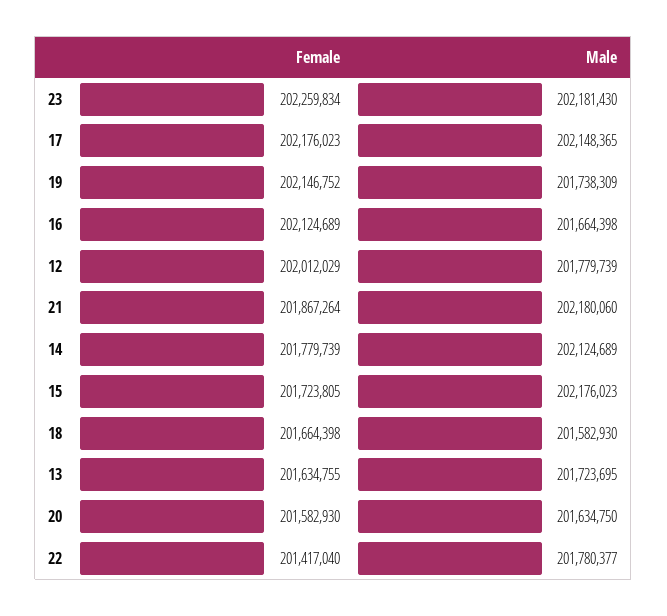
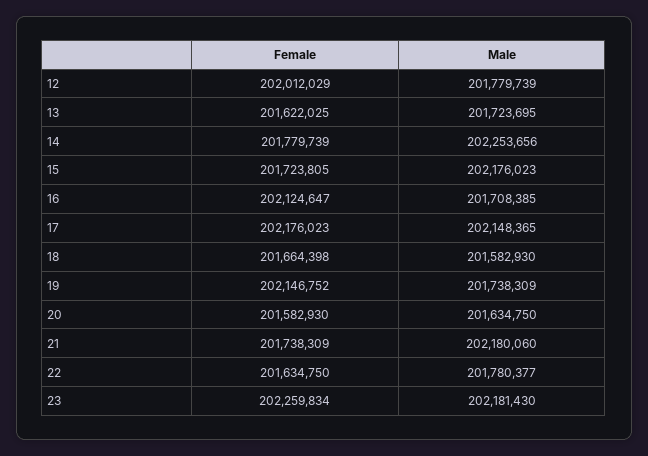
Female, 16: 202124689 -> 202124647
Male, 16: 201664398 -> 201708385
Female, 21: 201867264 -> 201738309
Male, 14: 202124689 -> 202253656
Female, 13: 201634755 -> 201622025
Female, 22: 201417040 -> 201634750

